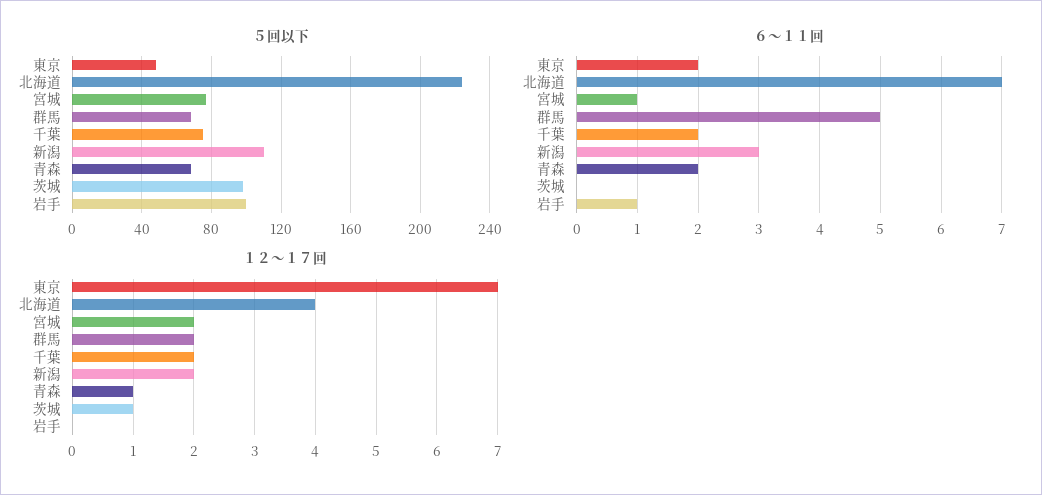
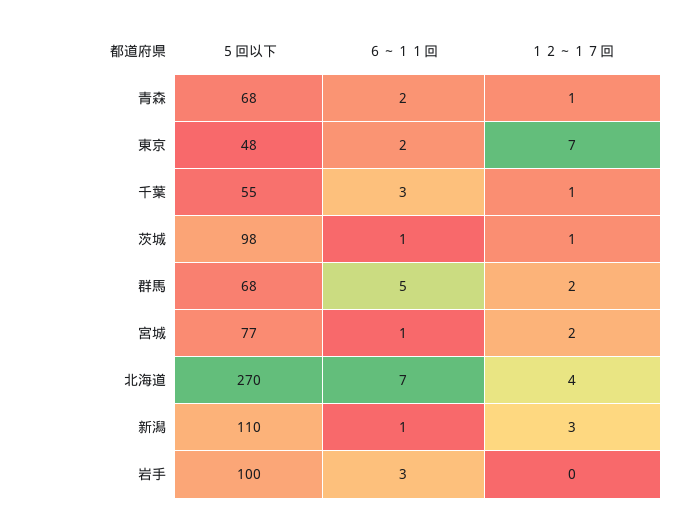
５回以下, 北海道: 225 -> 270
５回以下, 千葉: 75 -> 55
６～１１回, 千葉: 2 -> 3
６～１１回, 新潟: 3 -> 1
６～１１回, 茨城: 0 -> 1
６～１１回, 岩手: 1 -> 3
１２～１７回, 千葉: 2 -> 1
１２～１７回, 新潟: 2 -> 3

